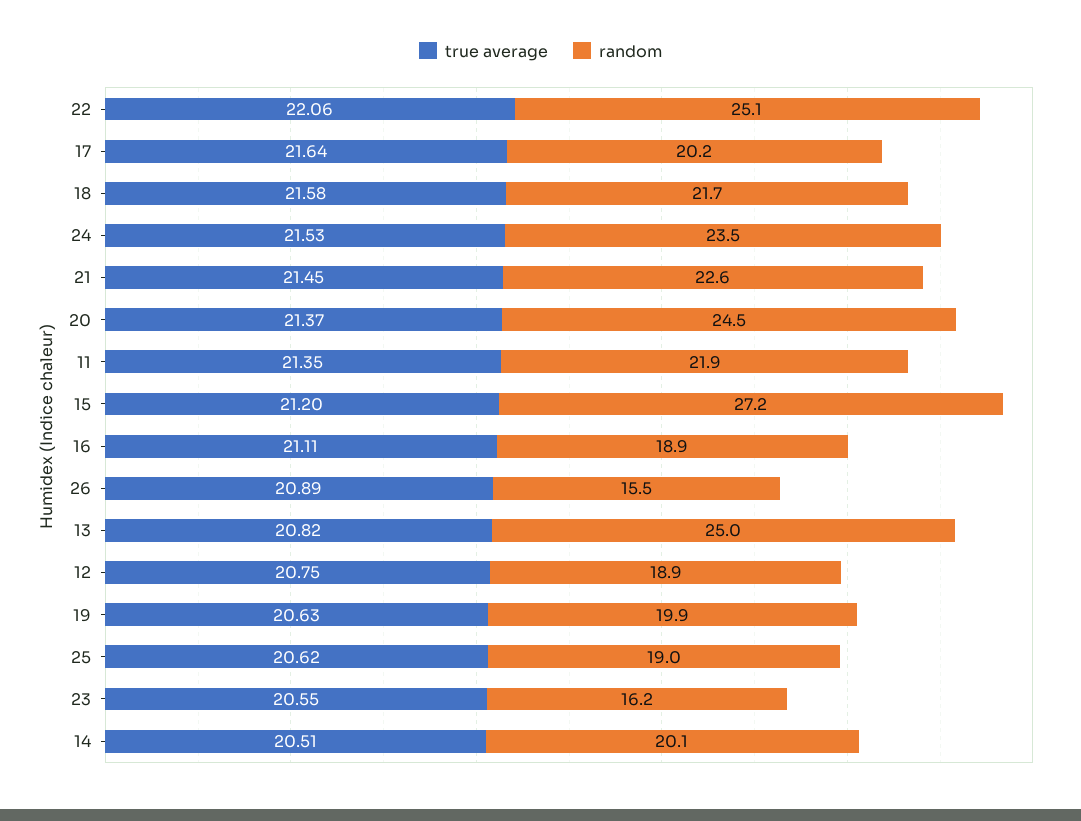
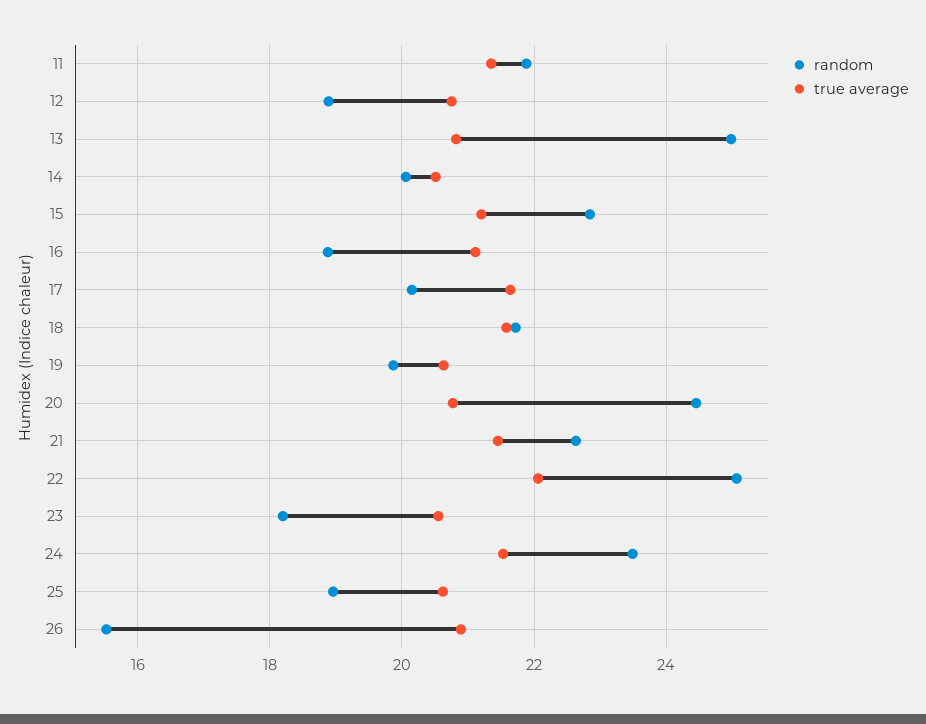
true average, 20: 21.37 -> 20.8
random, 15: 27.2 -> 22.8
random, 23: 16.2 -> 18.2

